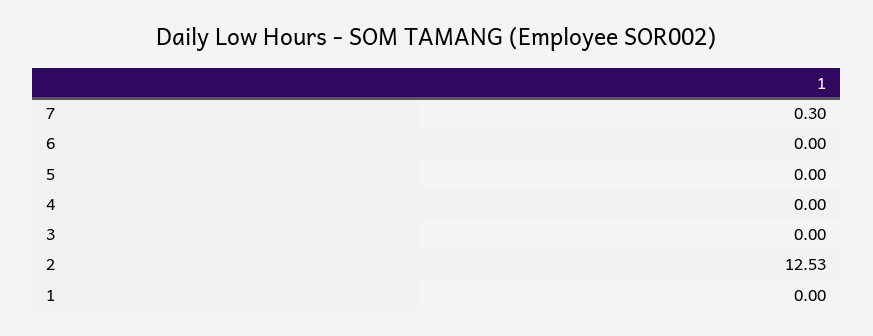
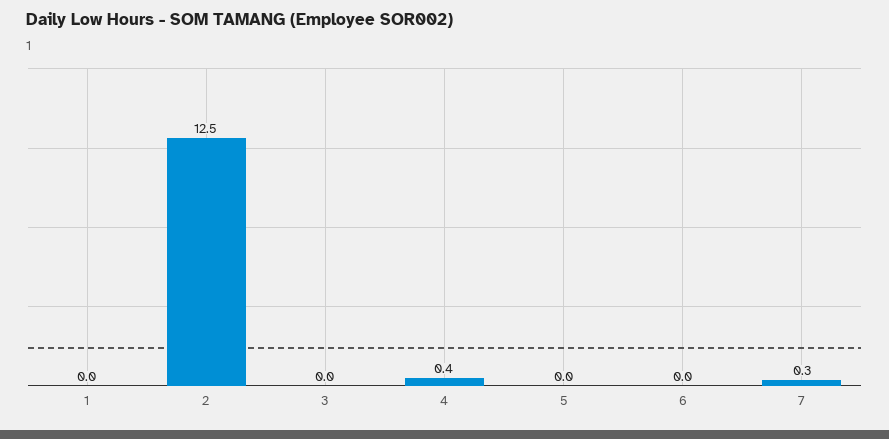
4: 0 -> 0.4

